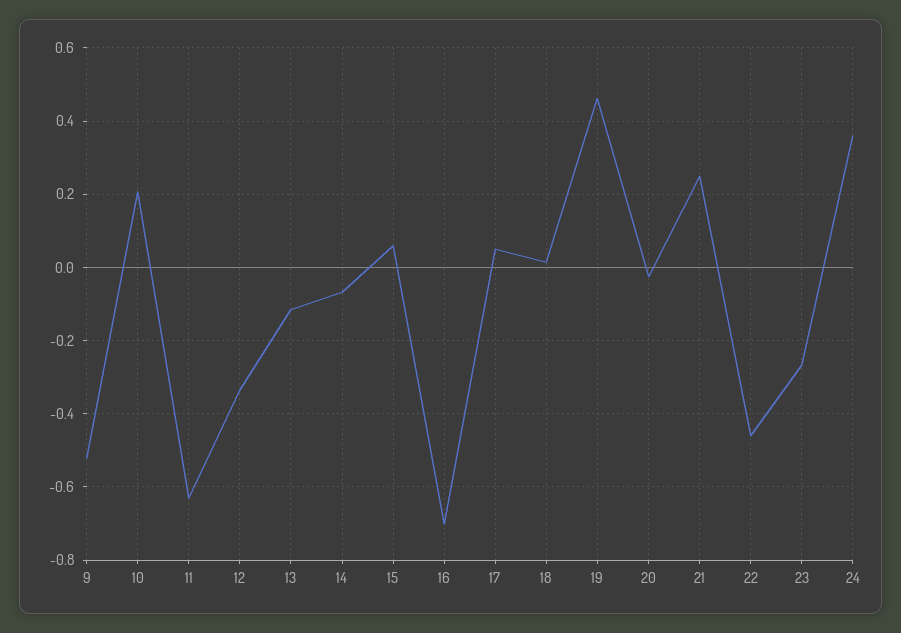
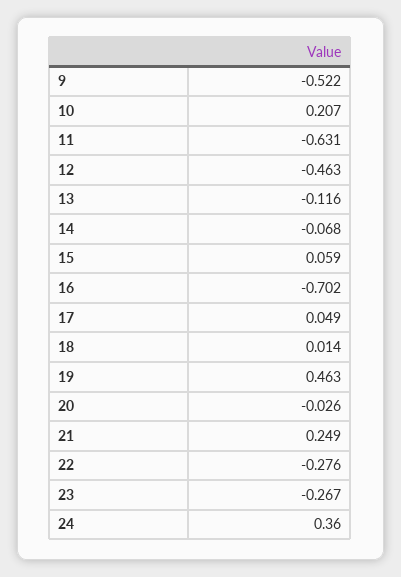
12: -0.34 -> -0.463
22: -0.46 -> -0.276

